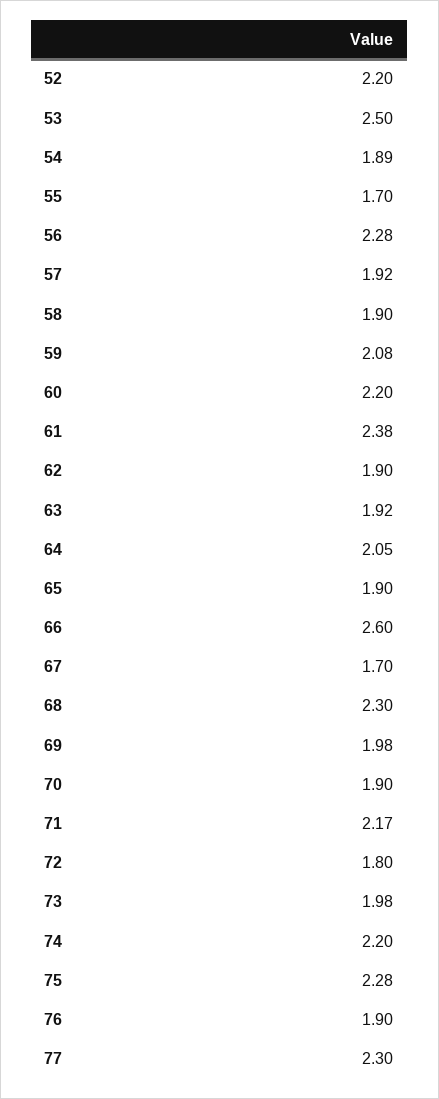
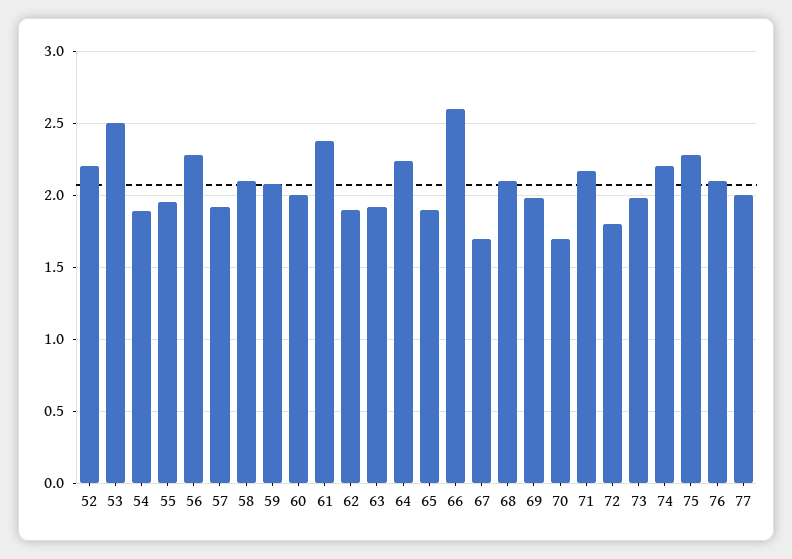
55: 1.7 -> 1.95
58: 1.9 -> 2.1
60: 2.2 -> 2
64: 2.05 -> 2.25
68: 2.3 -> 2.1
70: 1.9 -> 1.7
76: 1.9 -> 2.1
77: 2.3 -> 2

